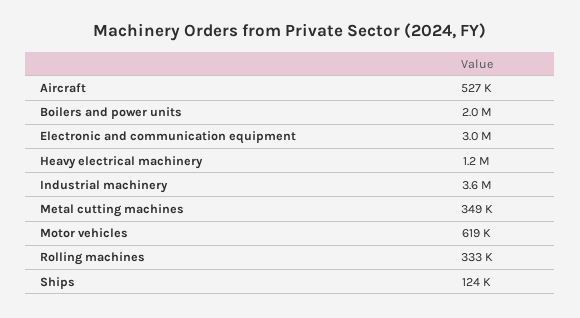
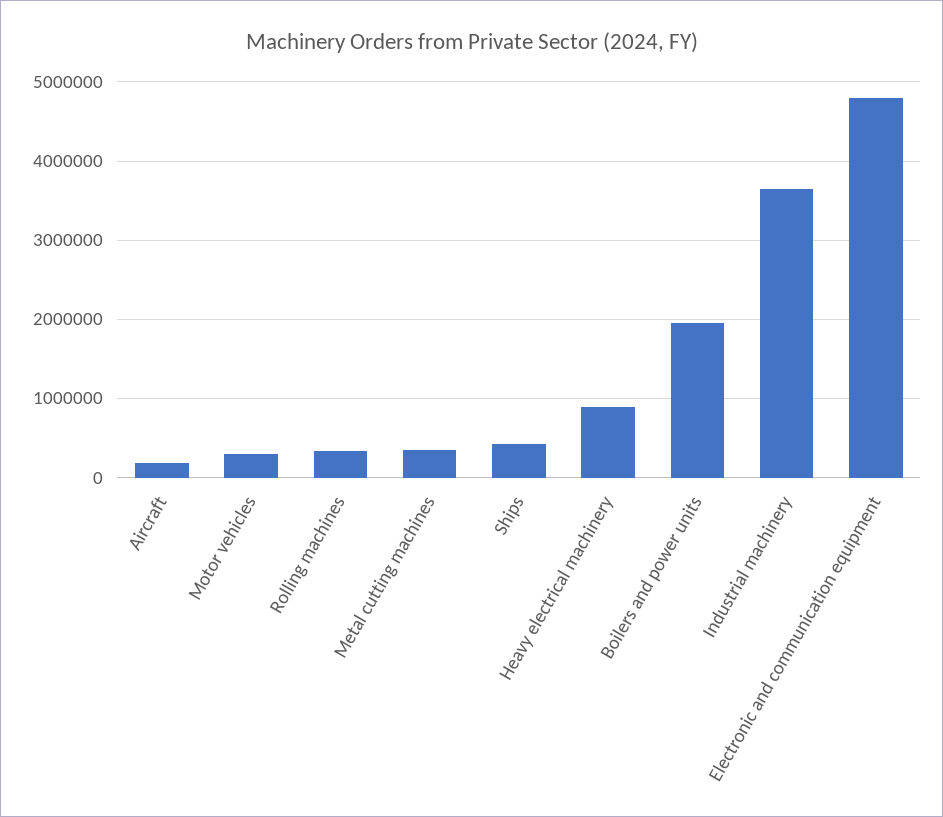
Aircraft: 527000 -> 200000
Electronic and communication equipment: 3000000 -> 4800000
Heavy electrical machinery: 1200000 -> 900000
Motor vehicles: 619000 -> 300000
Ships: 124000 -> 400000

